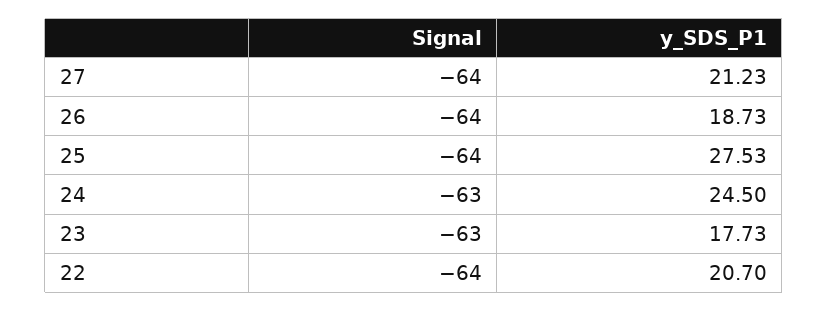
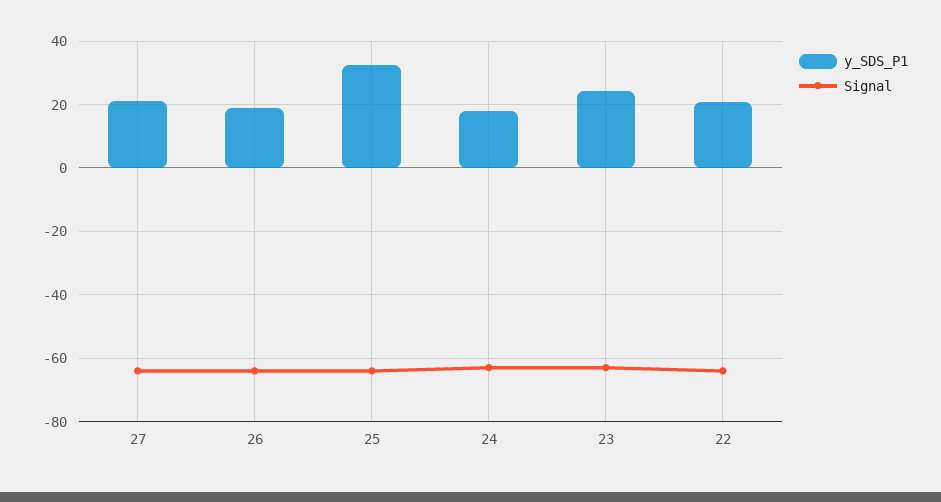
y_SDS_P1, 25: 27.53 -> 32
y_SDS_P1, 24: 24.5 -> 18
y_SDS_P1, 23: 17.73 -> 24

